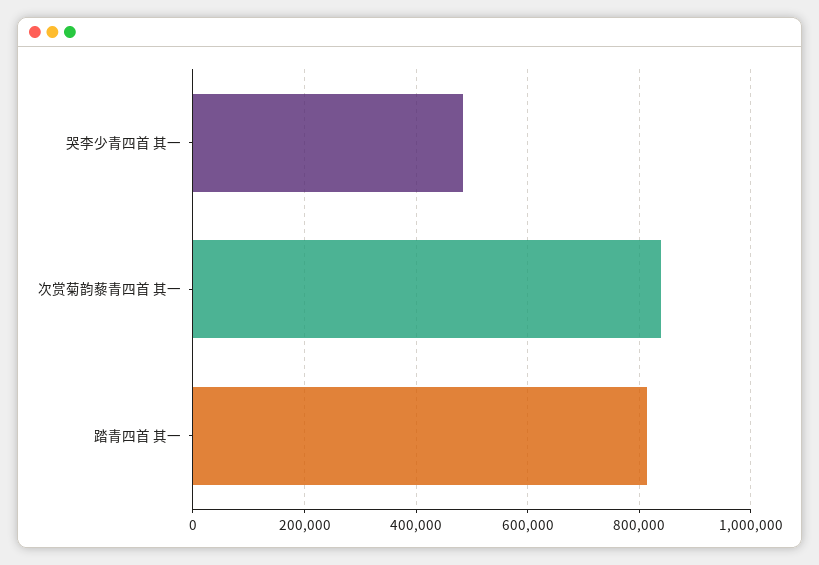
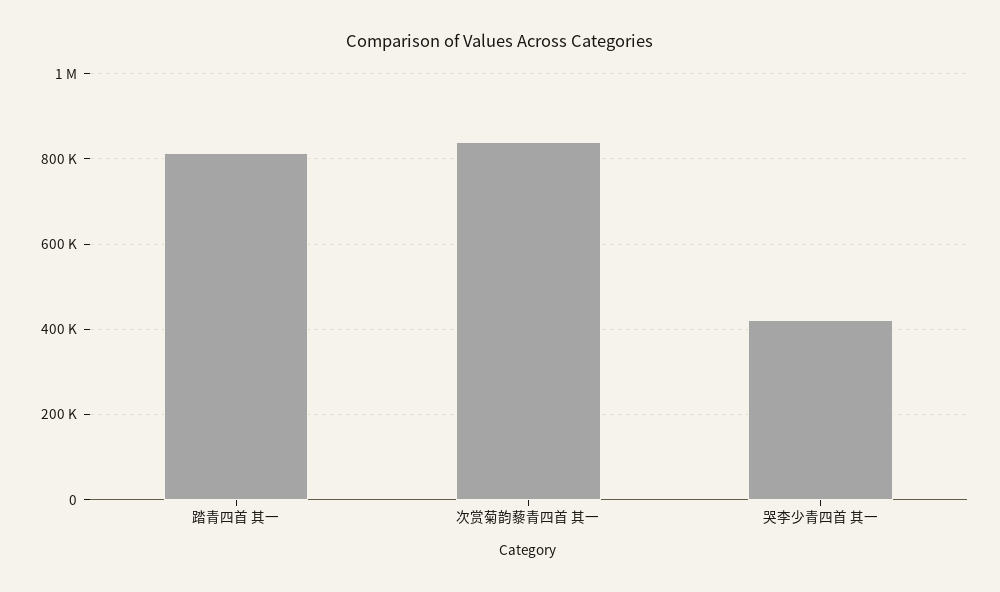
哭李少青四首 其一: 480000 -> 420000

